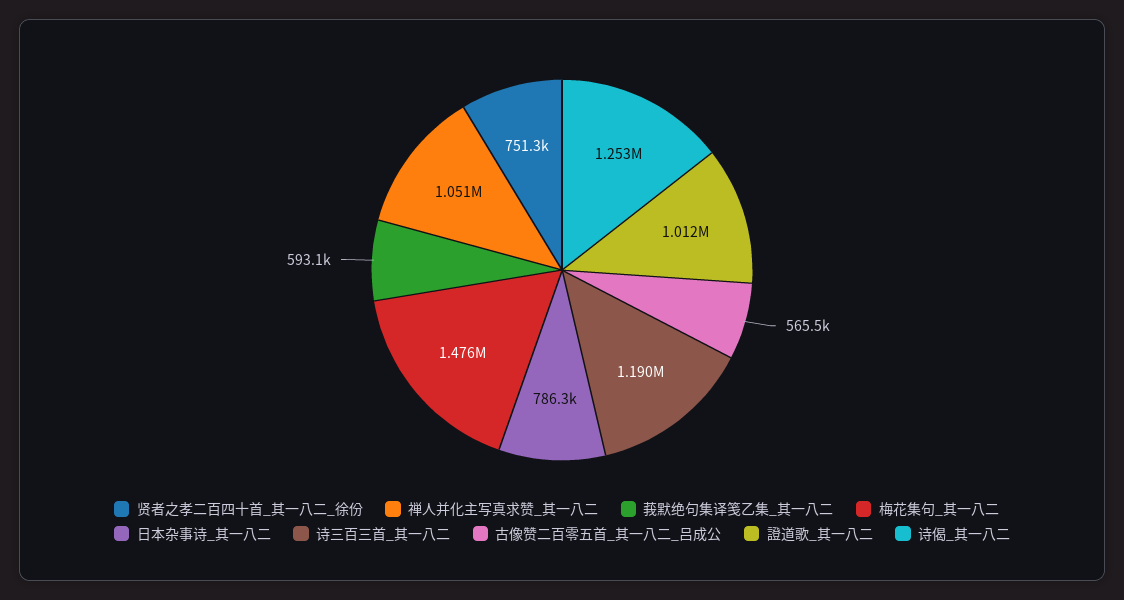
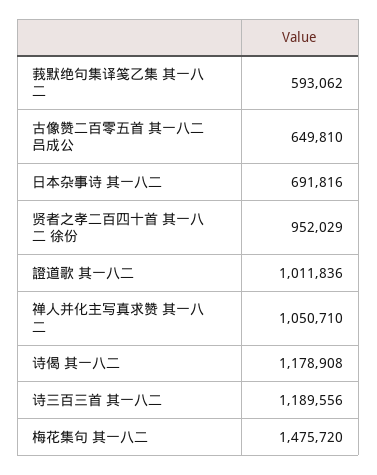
贤者之孝二百四十首_其一八二_徐份: 751300 -> 952029
日本杂事诗_其一八二: 786300 -> 691816
古像赞二百零五首_其一八二_吕成公: 565500 -> 649810
诗偈_其一八二: 1253000 -> 1178908

